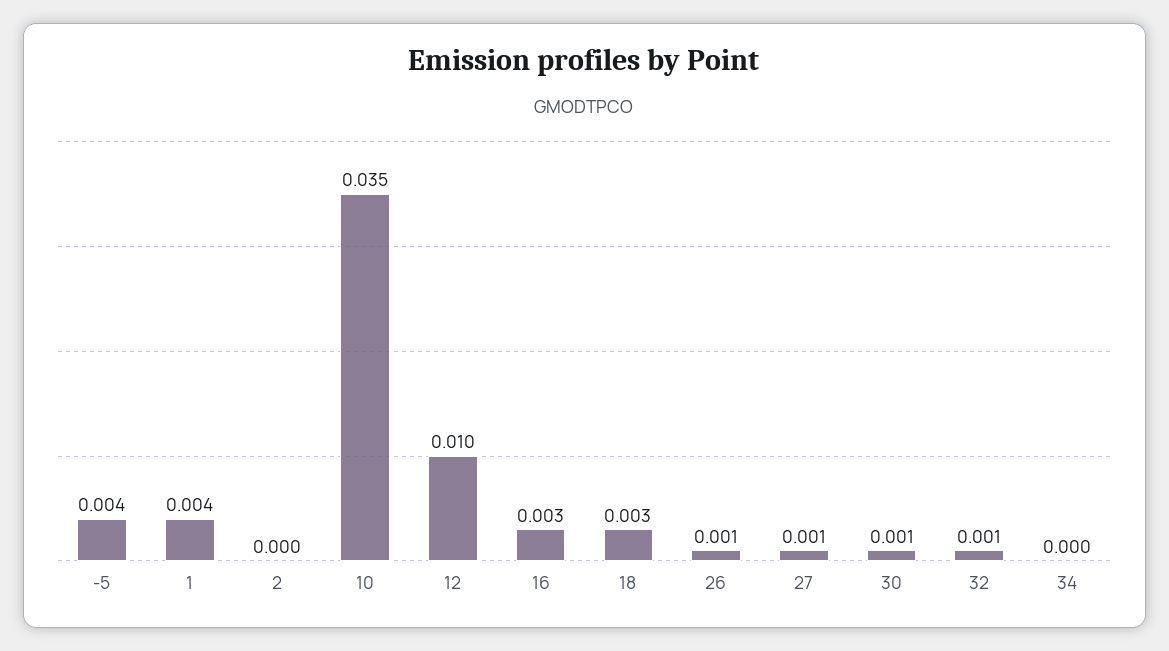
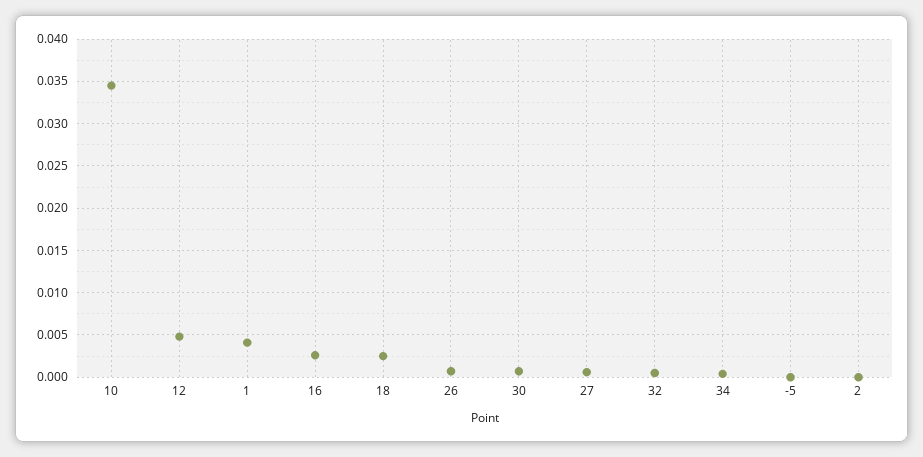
-5: 0.004 -> 0
12: 0.01 -> 0.005

